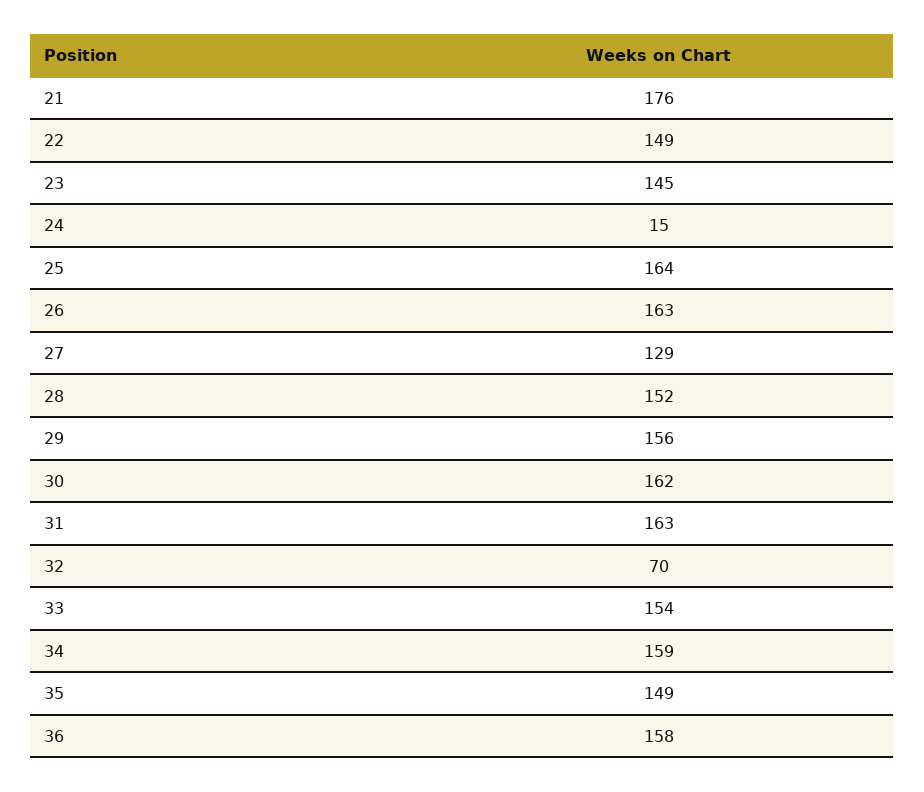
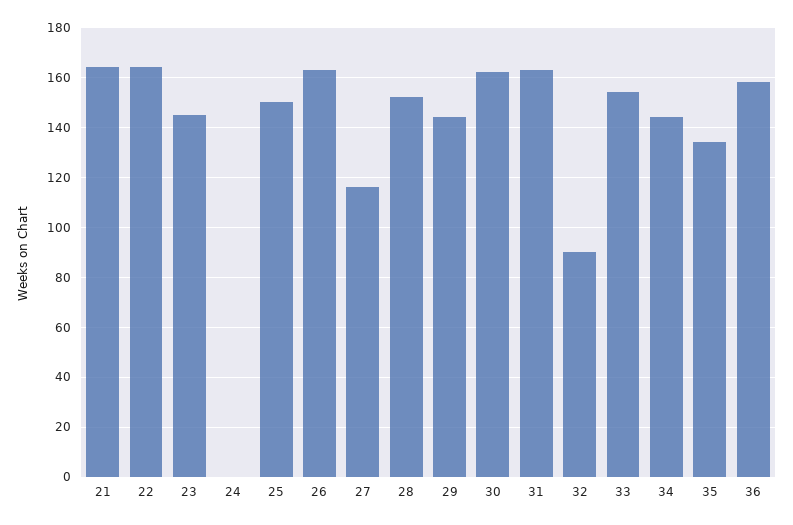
21: 176 -> 165
22: 149 -> 165
24: 15 -> 0
25: 164 -> 150
27: 129 -> 115
29: 156 -> 145
32: 70 -> 90
34: 159 -> 145
35: 149 -> 135

